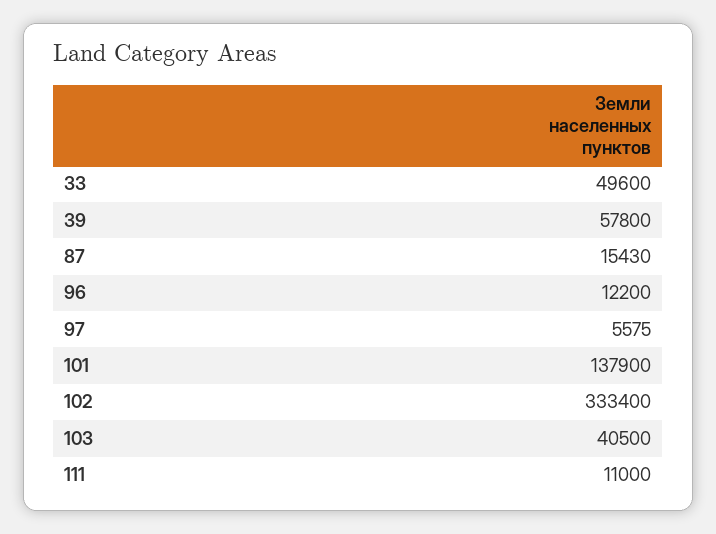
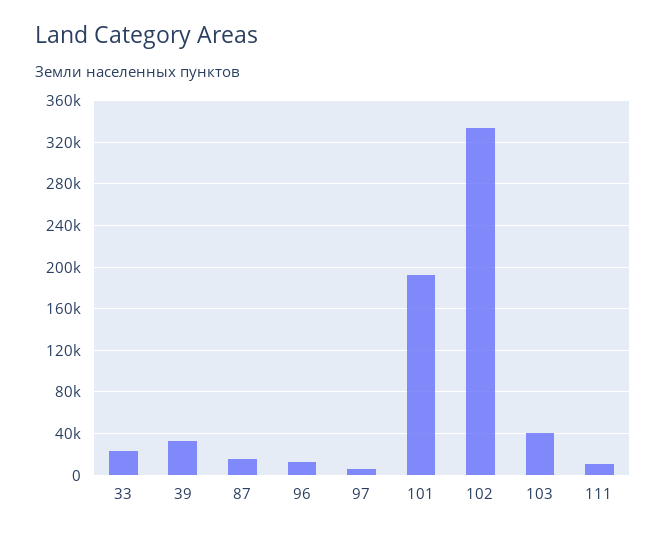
33: 49600 -> 20000
39: 57800 -> 30000
101: 137900 -> 190000

